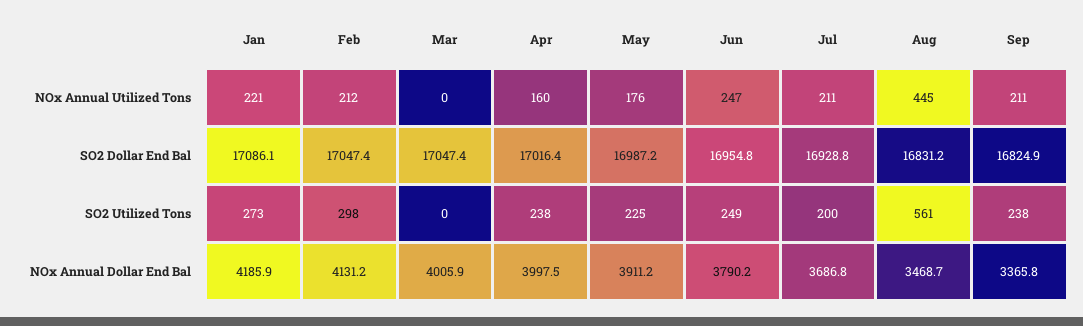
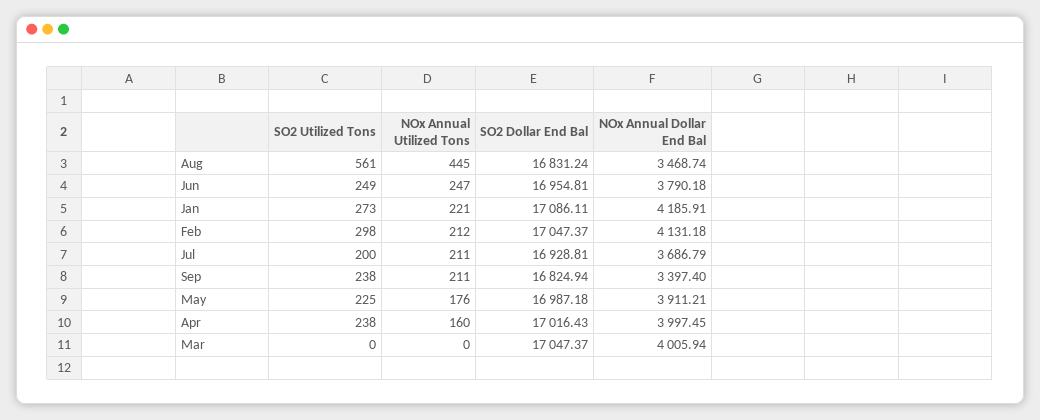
Sep, NOx Annual Dollar End Bal: 3365.8 -> 3397.4

